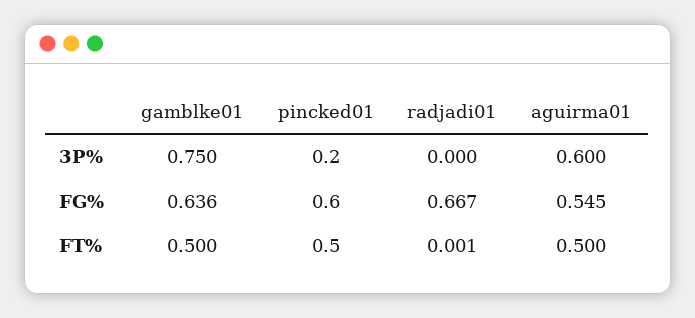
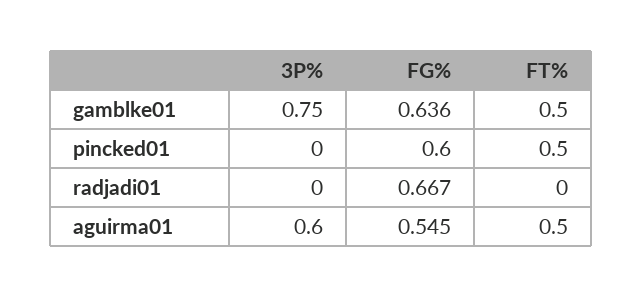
pincked01, 3P%: 0.2 -> 0
radjadi01, FT%: 0.001 -> 0

